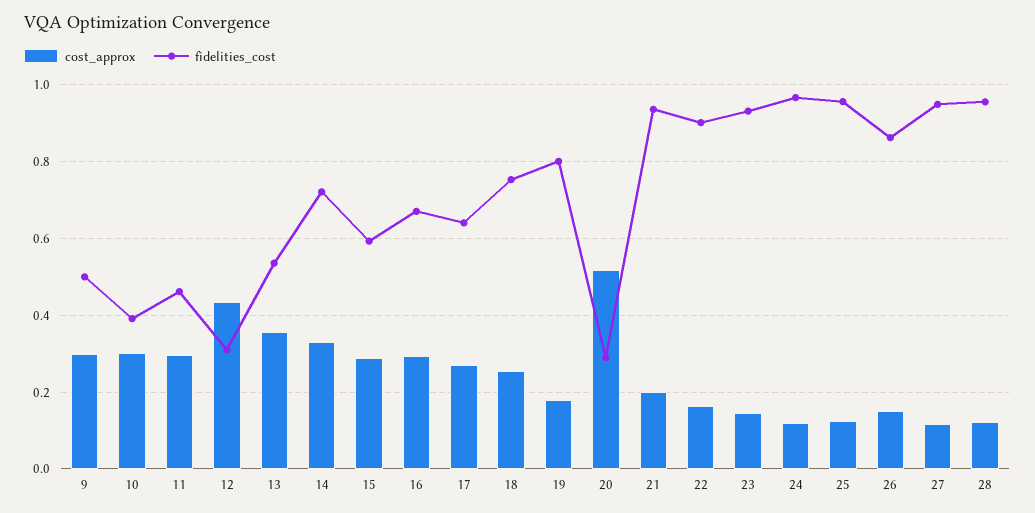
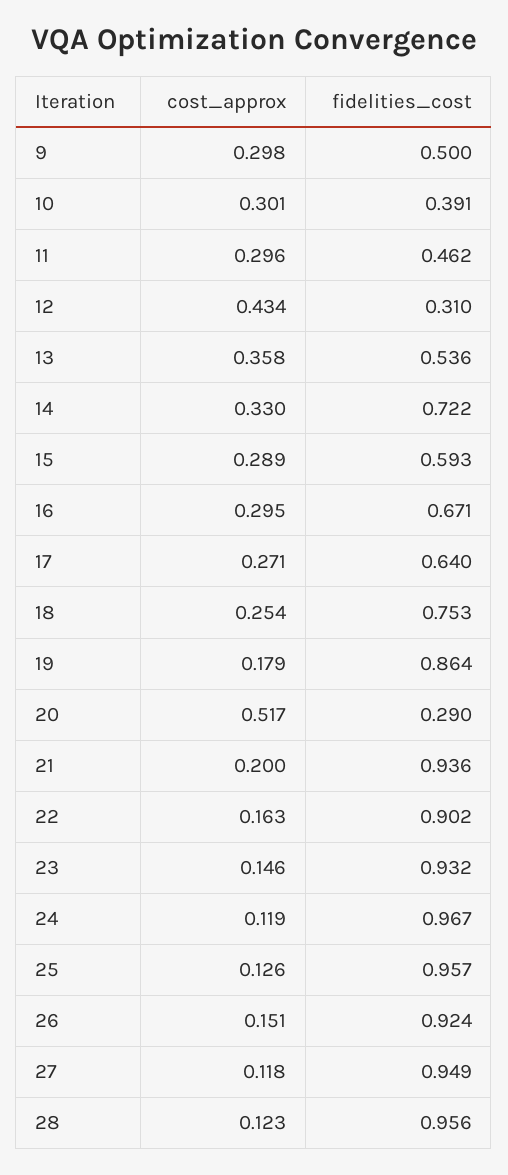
fidelities_cost, 19: 0.8 -> 0.864
fidelities_cost, 26: 0.86 -> 0.924

